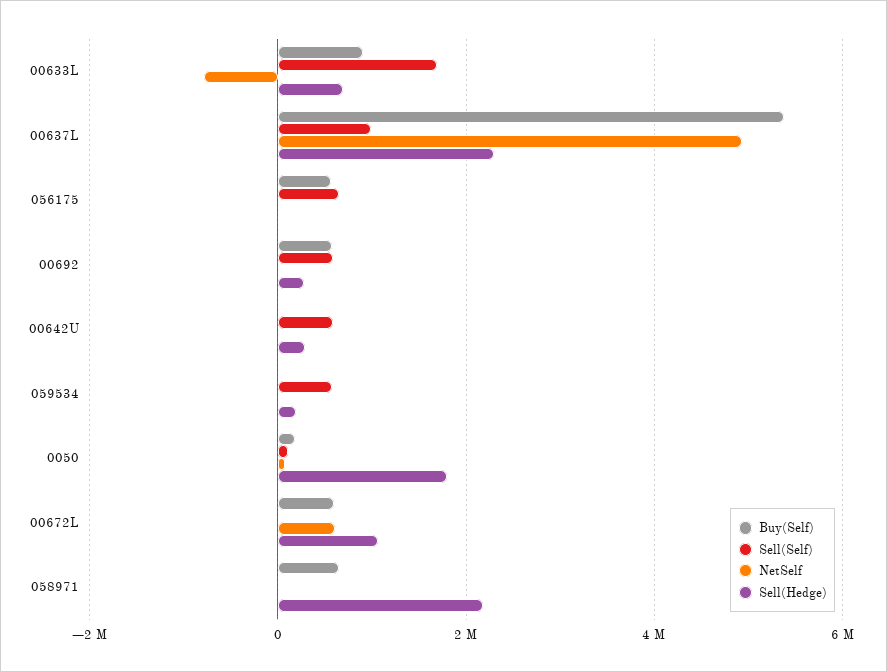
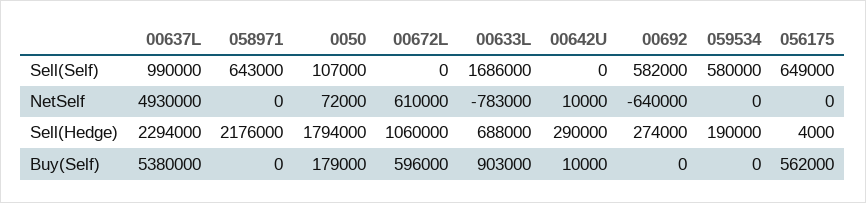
Buy(Self), 00692: 600000 -> 0
NetSelf, 00692: 0 -> -640000
Sell(Self), 00642U: 600000 -> 0
Buy(Self), 058971: 600000 -> 0
Sell(Self), 058971: 0 -> 643000

